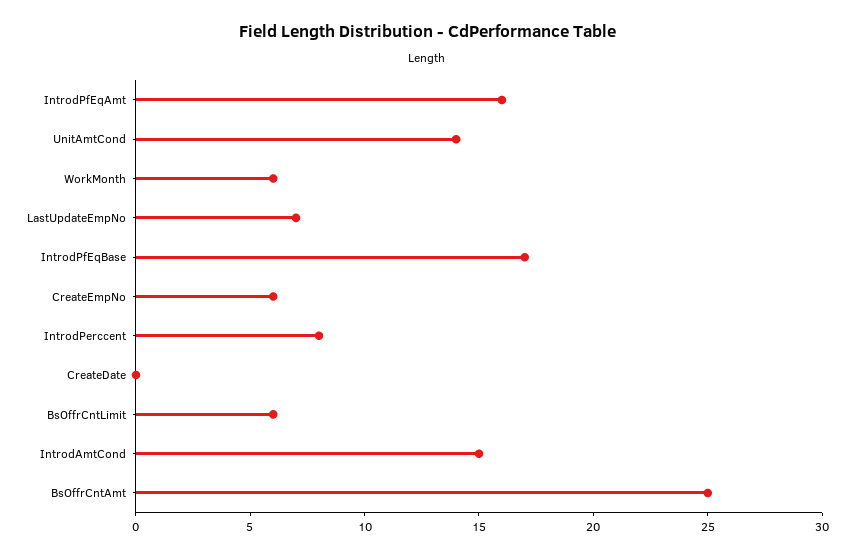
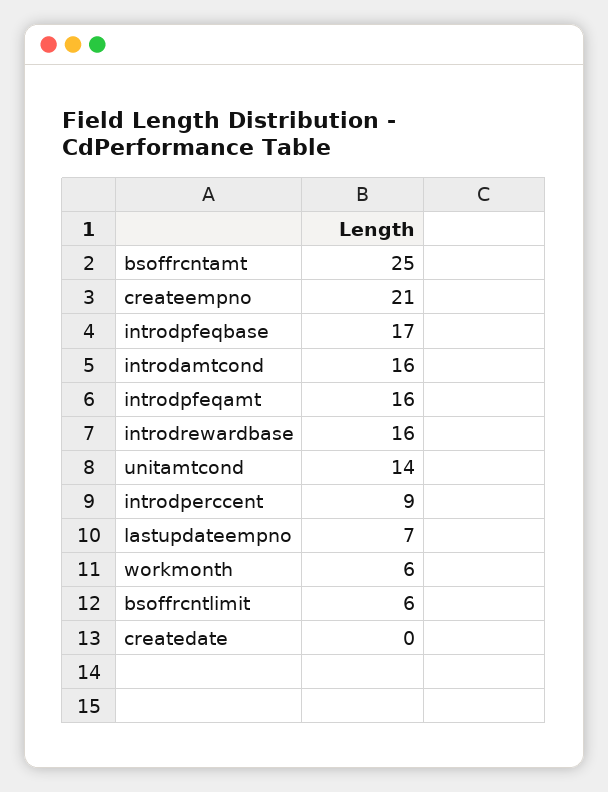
CreateEmpNo: 6 -> 21
IntrodPerccent: 8 -> 9
IntrodAmtCond: 15 -> 16
introdrewardbase: none -> 16

